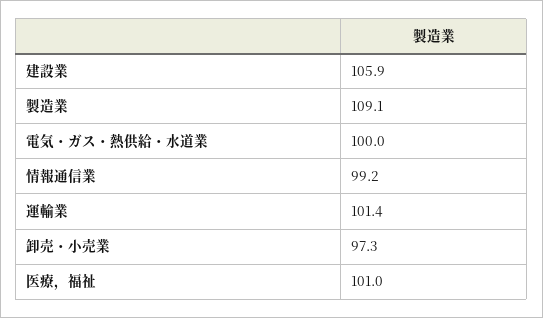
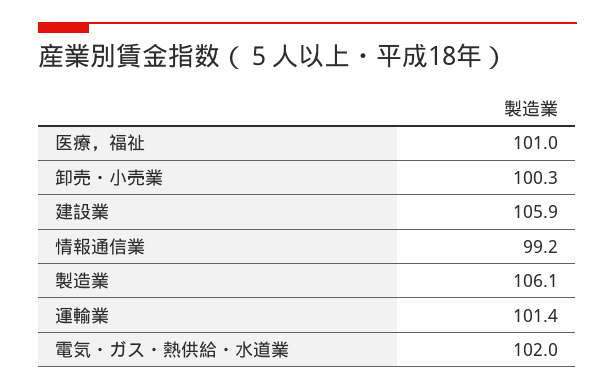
製造業: 109.1 -> 106.1
電気・ガス・熱供給・水道業: 100 -> 102
卸売・小売業: 97.3 -> 100.3

